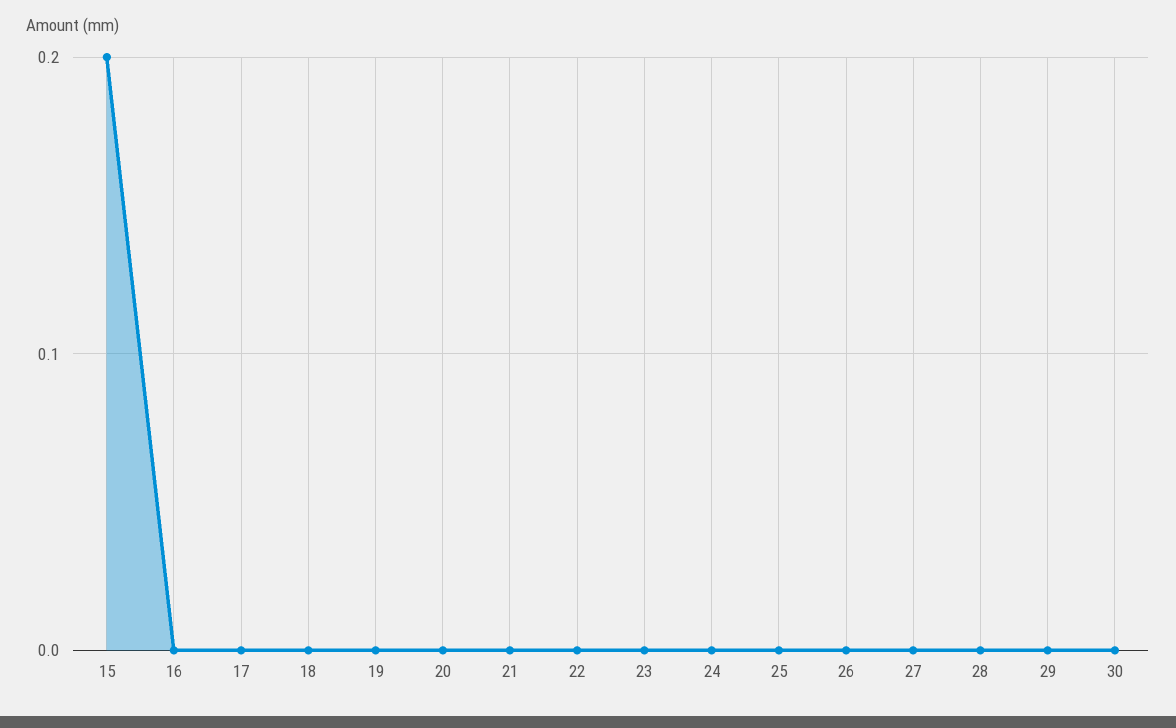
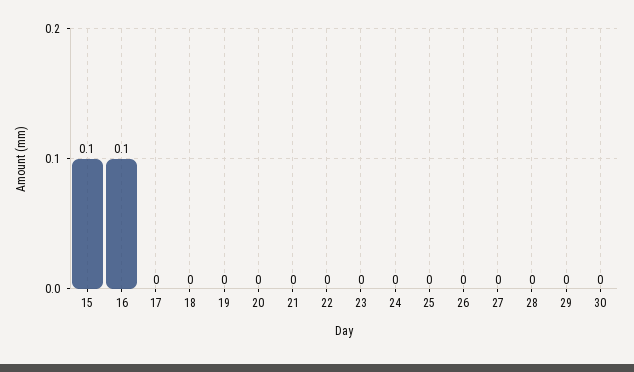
15: 0.2 -> 0.1
16: 0 -> 0.1

